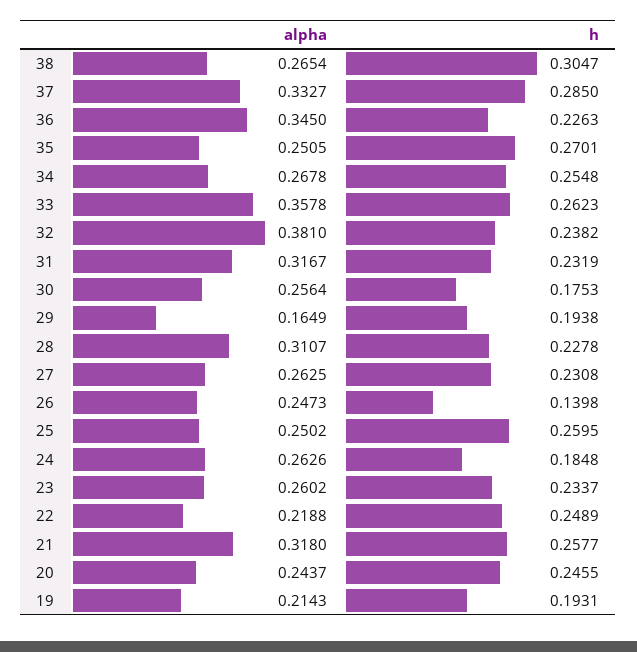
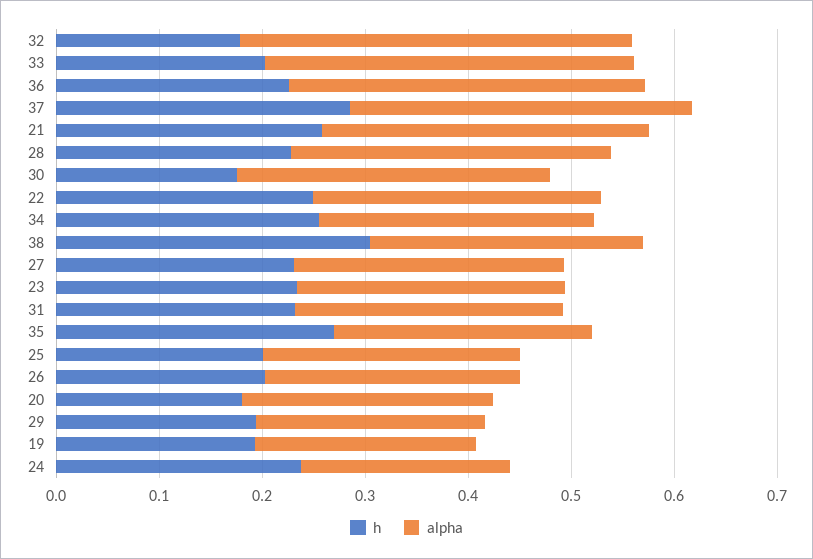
h, 33: 0.2623 -> 0.2
h, 32: 0.2382 -> 0.18
alpha, 31: 0.3167 -> 0.26
alpha, 30: 0.2564 -> 0.3
alpha, 29: 0.1649 -> 0.22
h, 26: 0.1398 -> 0.2
h, 25: 0.2595 -> 0.2
alpha, 24: 0.2626 -> 0.2
h, 24: 0.1848 -> 0.24
alpha, 22: 0.2188 -> 0.28
h, 20: 0.2455 -> 0.18

